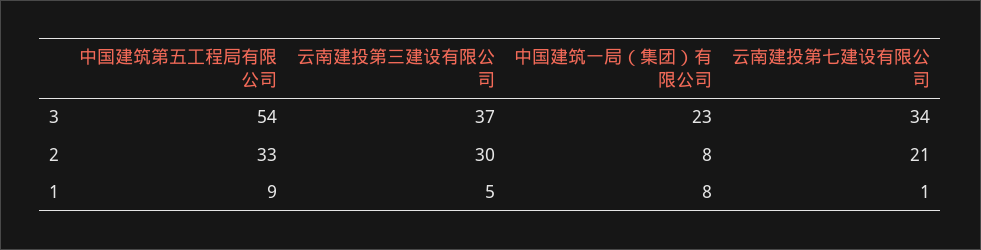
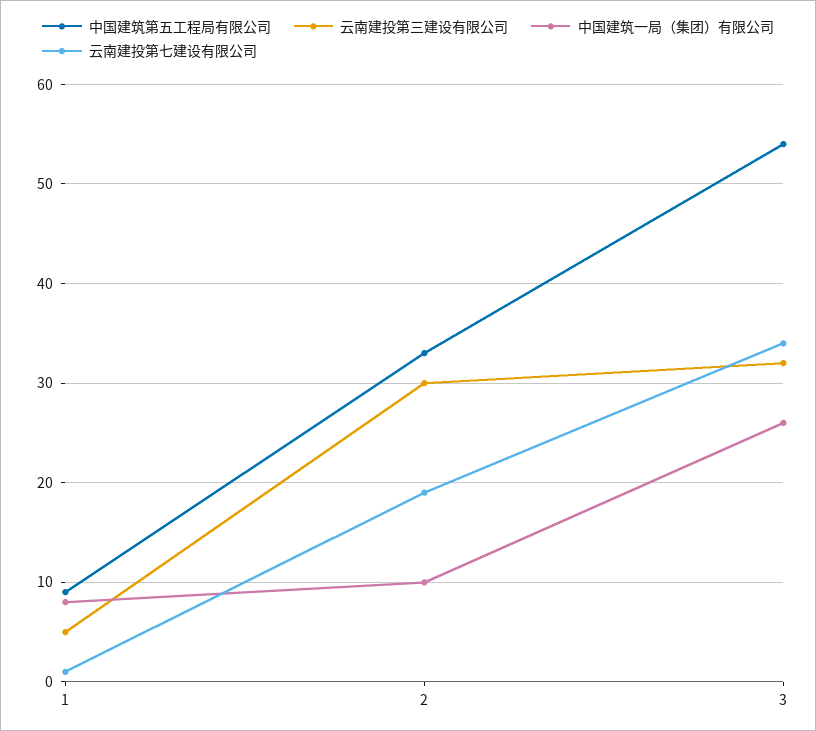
云南建投第三建设有限公司, 3: 37 -> 32
中国建筑一局（集团）有限公司, 3: 23 -> 26
中国建筑一局（集团）有限公司, 2: 8 -> 10
云南建投第七建设有限公司, 2: 21 -> 19

